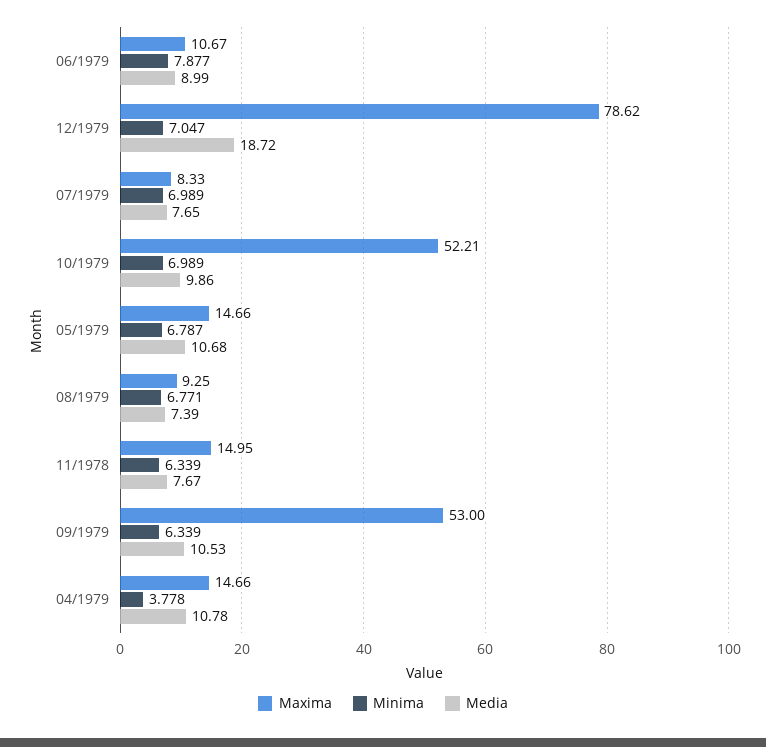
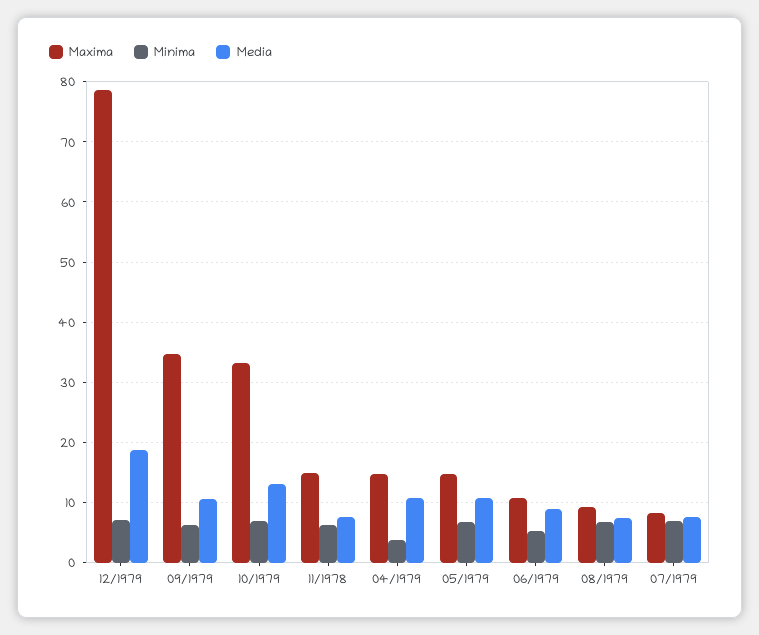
Minima, 06/1979: 7.877 -> 5
Maxima, 10/1979: 52.21 -> 33
Media, 10/1979: 9.86 -> 13
Maxima, 09/1979: 53 -> 35

